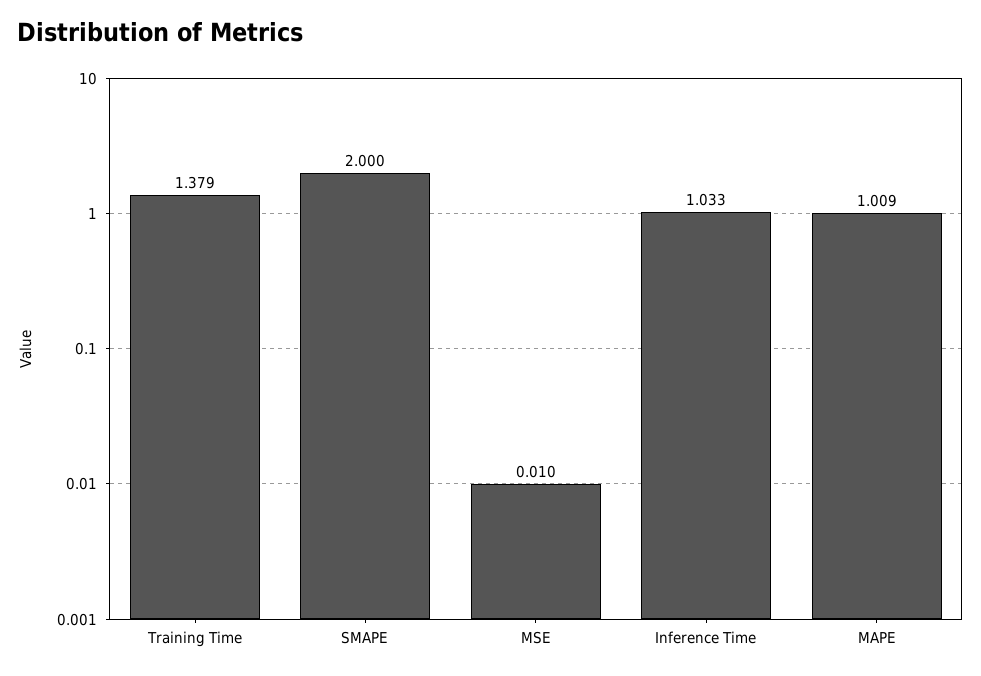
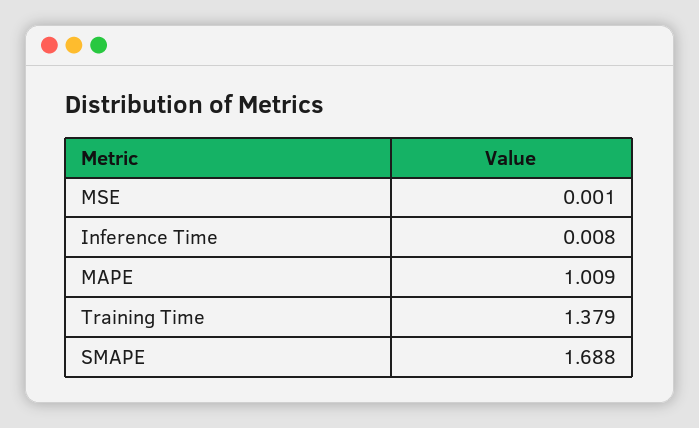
SMAPE: 2 -> 1.688
MSE: 0.01 -> 0.001
Inference Time: 1.033 -> 0.008

